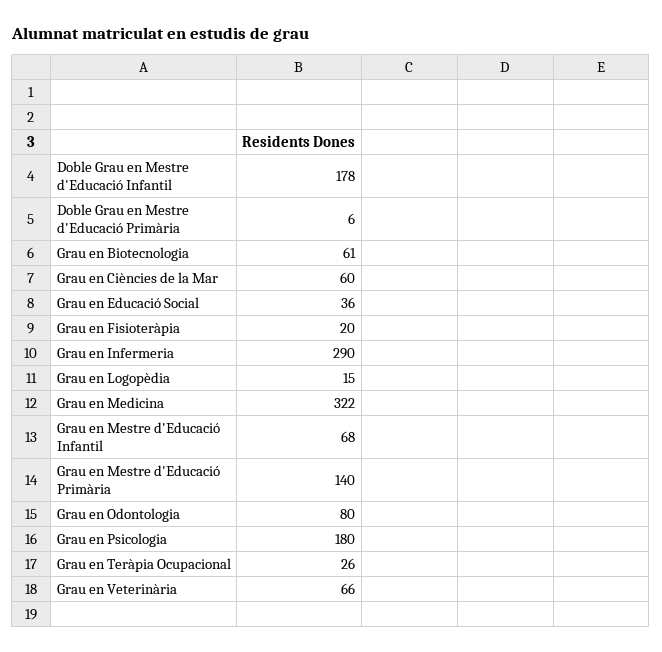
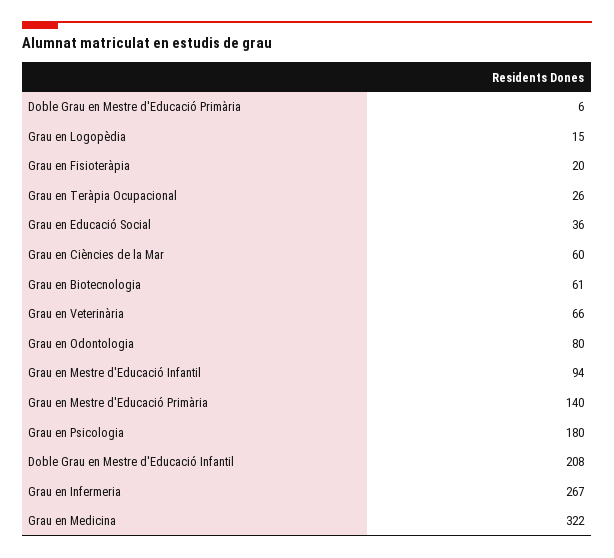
Doble Grau en Mestre d'Educació Infantil: 178 -> 208
Grau en Infermeria: 290 -> 267
Grau en Mestre d'Educació Infantil: 68 -> 94

